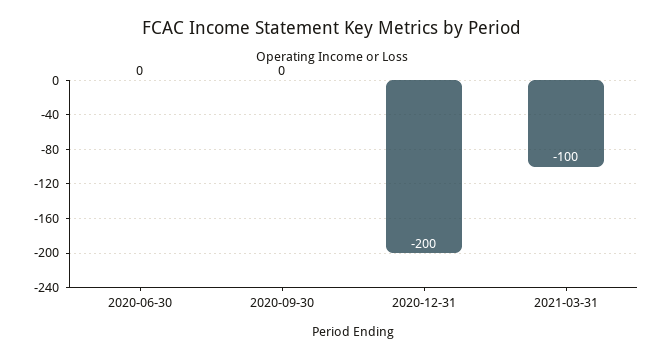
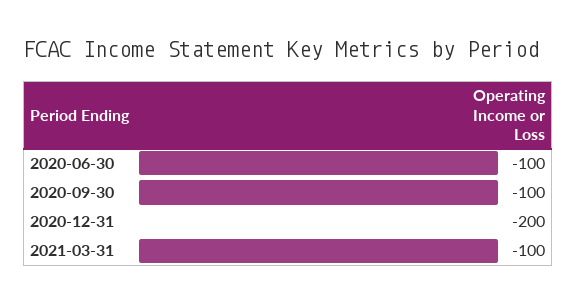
2020-06-30: 0 -> -100
2020-09-30: 0 -> -100

